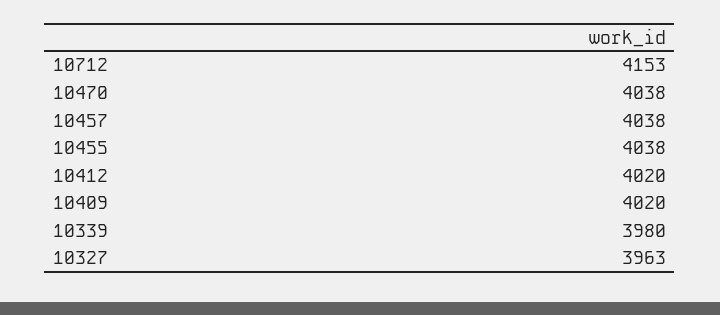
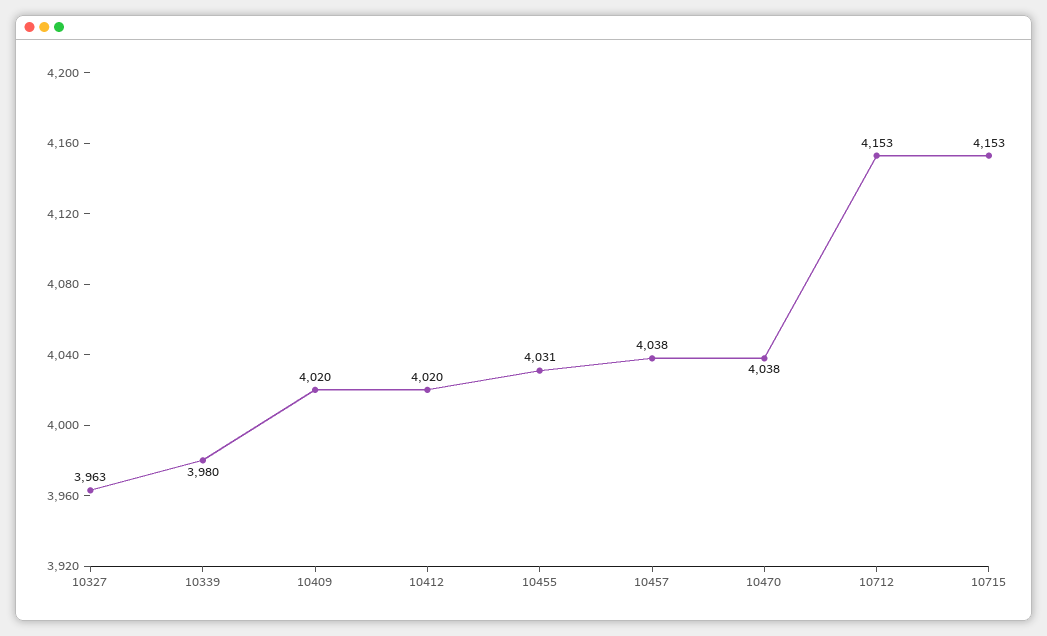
10455: 4038 -> 4031
10715: none -> 4153

